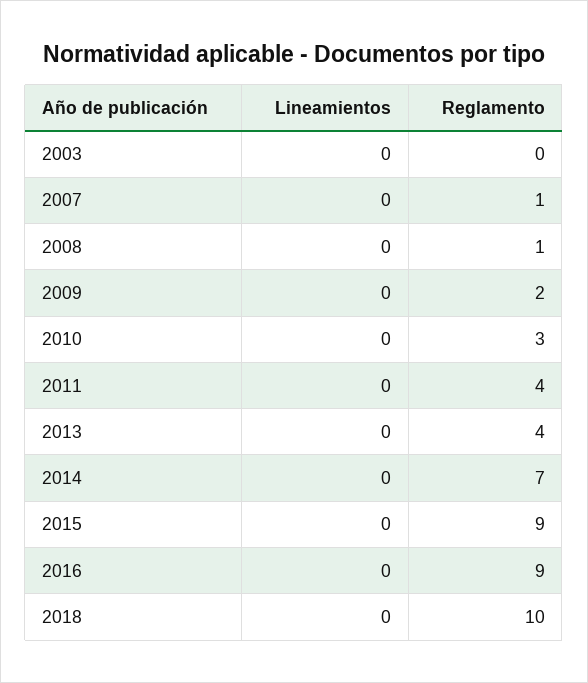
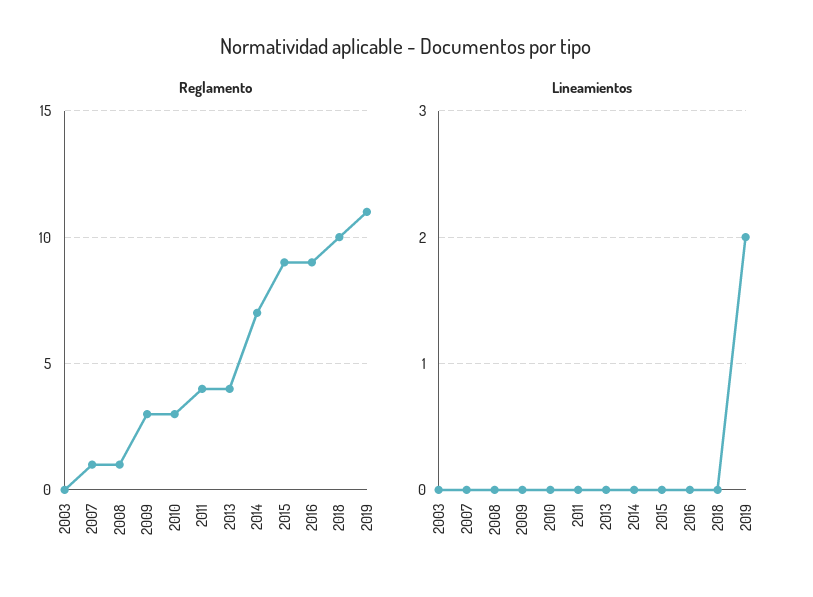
Reglamento, 2009: 2 -> 3
Reglamento, 2019: none -> 11
Lineamientos, 2019: none -> 2

